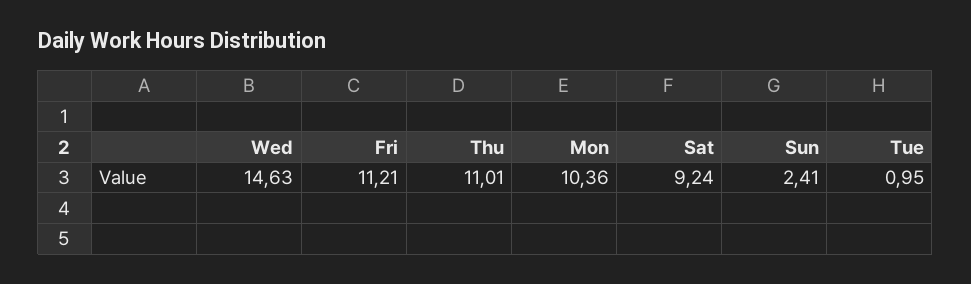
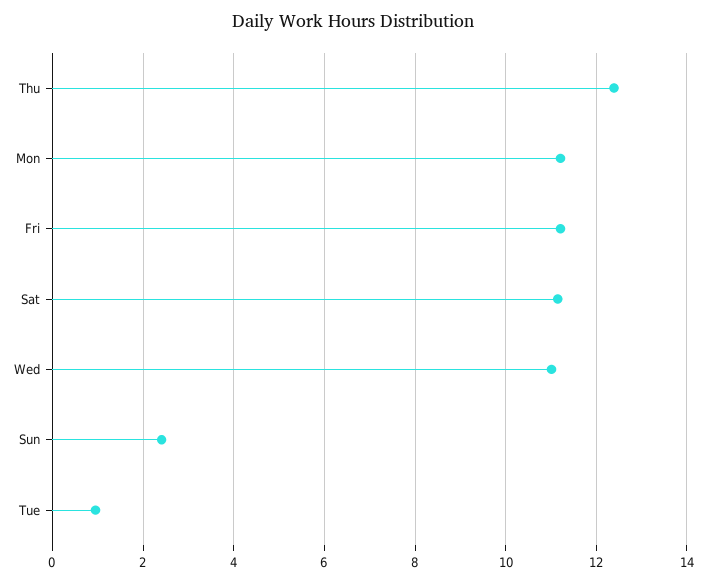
Wed: 14.63 -> 11
Thu: 11.01 -> 12.4
Mon: 10.36 -> 11.2
Sat: 9.24 -> 11.2

